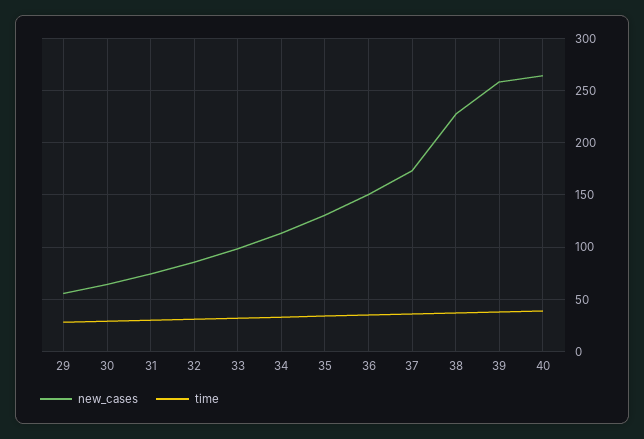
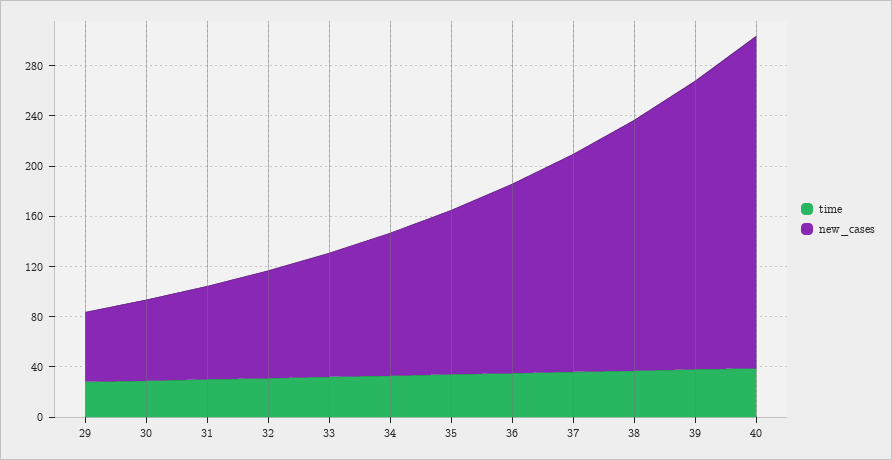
new_cases, 38: 230 -> 200
new_cases, 39: 260 -> 230

